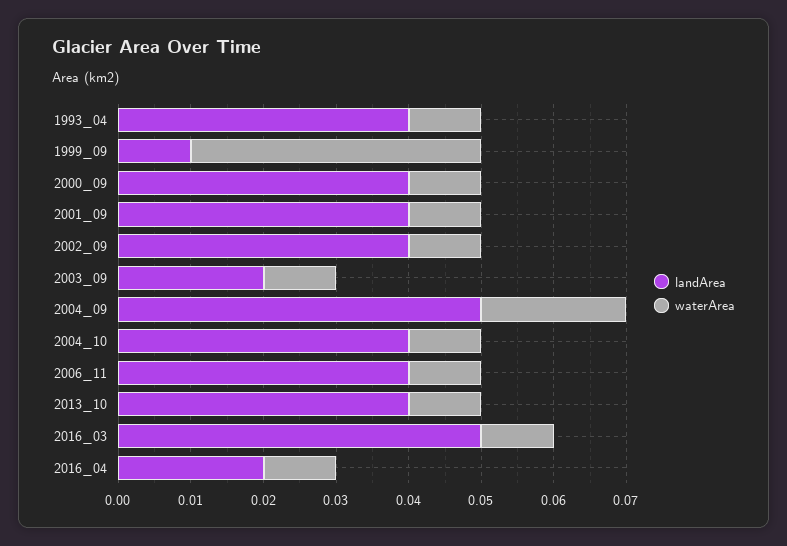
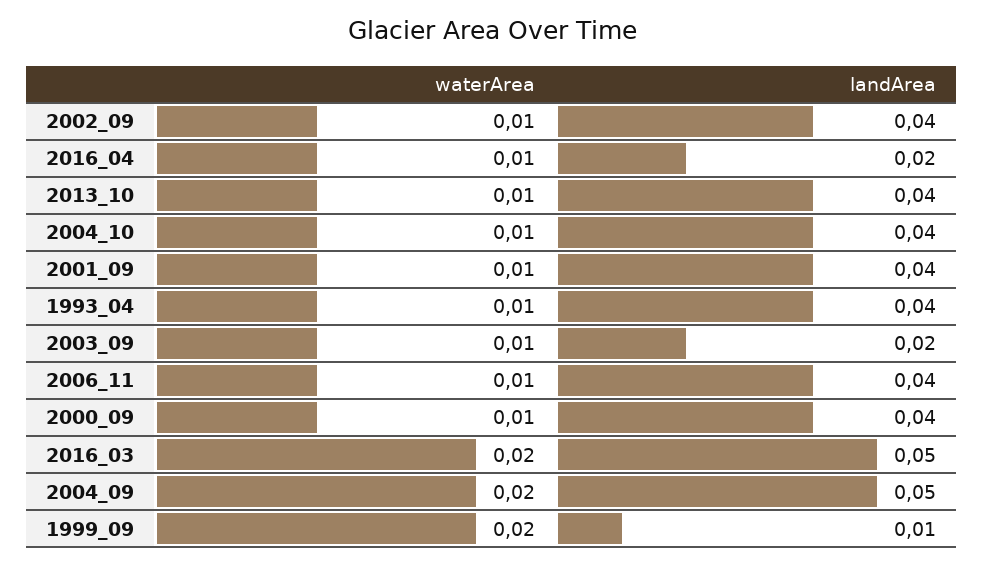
waterArea, 1999_09: 0.04 -> 0.02
waterArea, 2016_03: 0.01 -> 0.02

